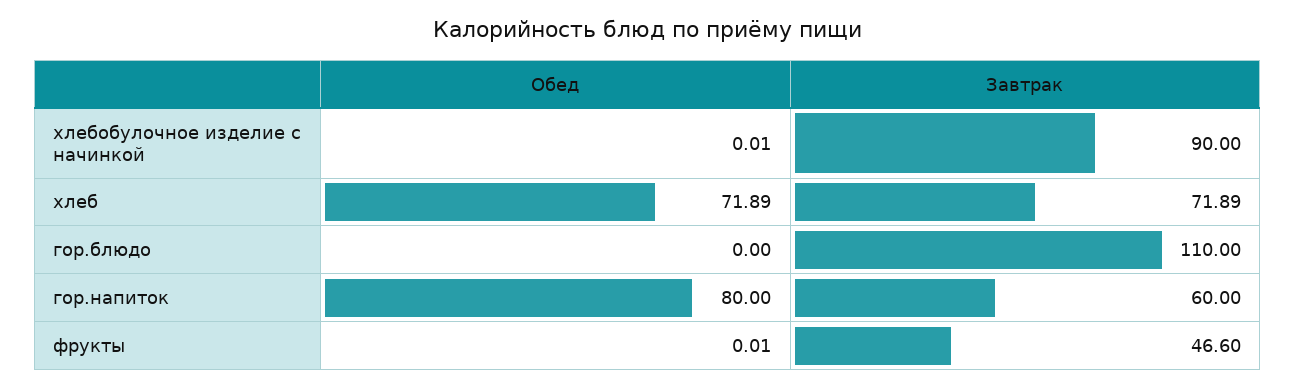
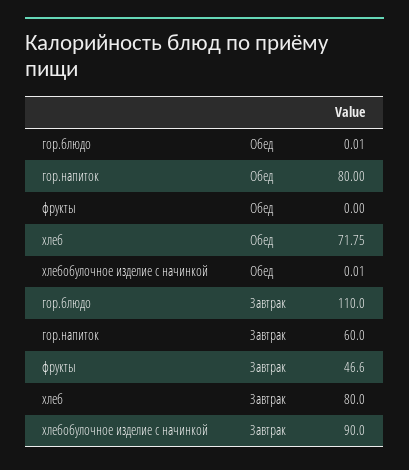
Обед, хлеб: 71.89 -> 71.75
Завтрак, хлеб: 71.89 -> 80
Обед, гор.блюдо: 0 -> 0.01
Обед, фрукты: 0.01 -> 0

